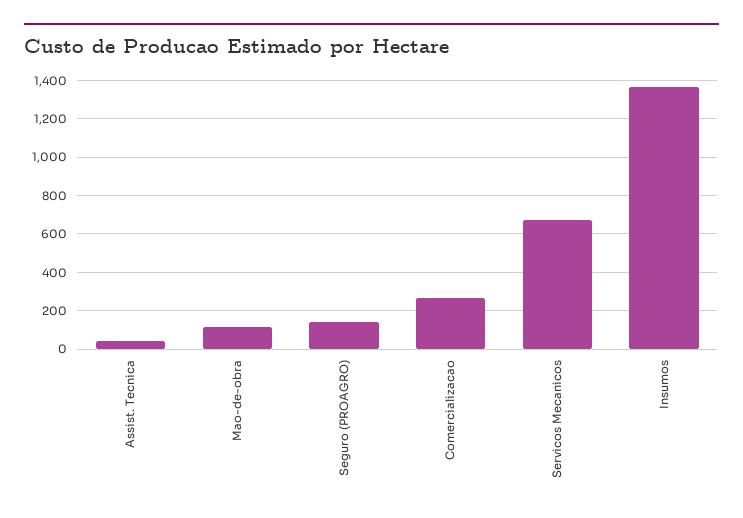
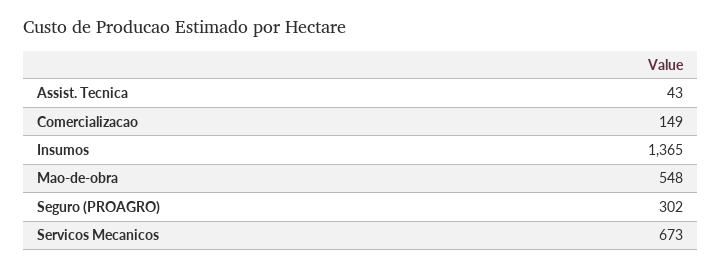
Mao-de-obra: 100 -> 548
Seguro (PROAGRO): 150 -> 302
Comercializacao: 250 -> 149

